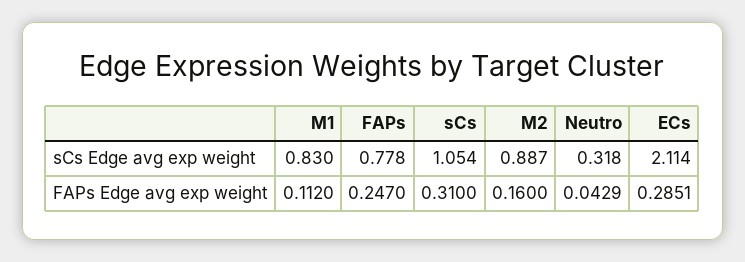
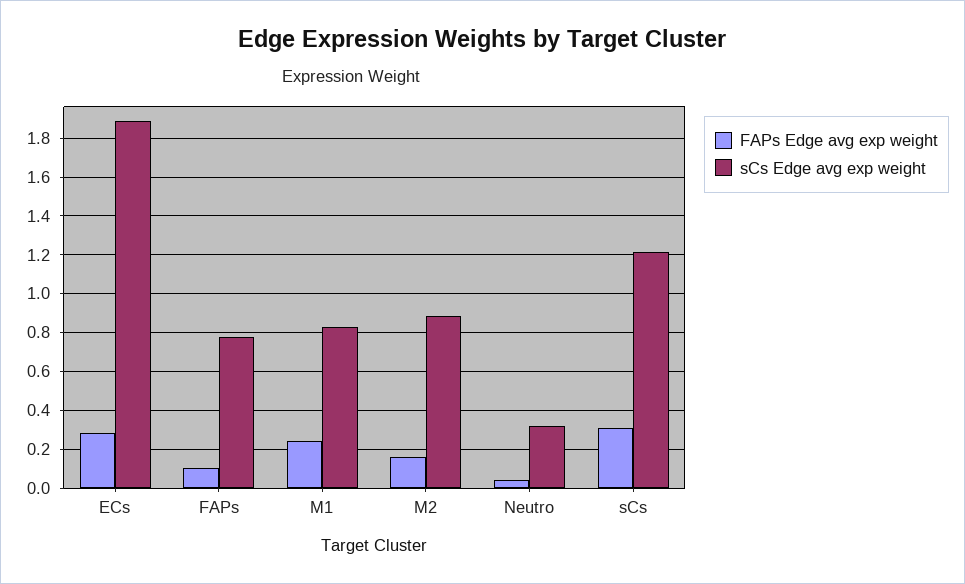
sCs Edge avg exp weight, sCs: 1.054 -> 1.2
sCs Edge avg exp weight, ECs: 2.114 -> 1.9
FAPs Edge avg exp weight, M1: 0.112 -> 0.25
FAPs Edge avg exp weight, FAPs: 0.247 -> 0.1

